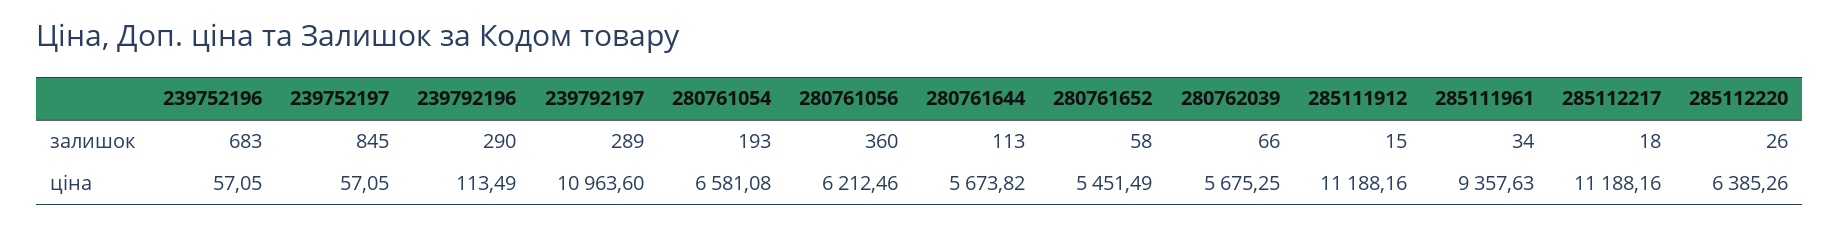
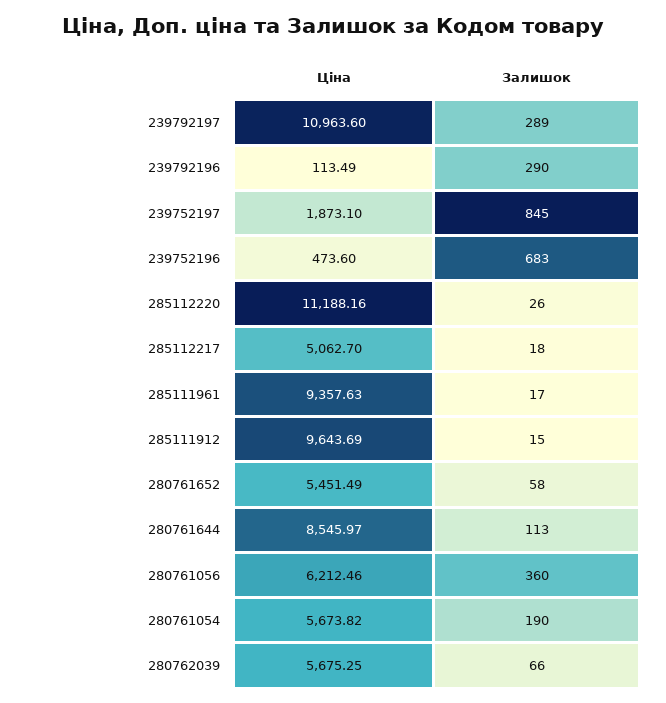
280761054, залишок: 193 -> 190
285111961, залишок: 34 -> 17
239752196, ціна: 57.05 -> 473.6
239752197, ціна: 57.05 -> 1873.1
280761054, ціна: 6581.08 -> 5673.82
280761644, ціна: 5673.82 -> 8545.97
285111912, ціна: 11188.16 -> 9643.69
285112217, ціна: 11188.16 -> 5062.7
285112220, ціна: 6385.26 -> 11188.16

